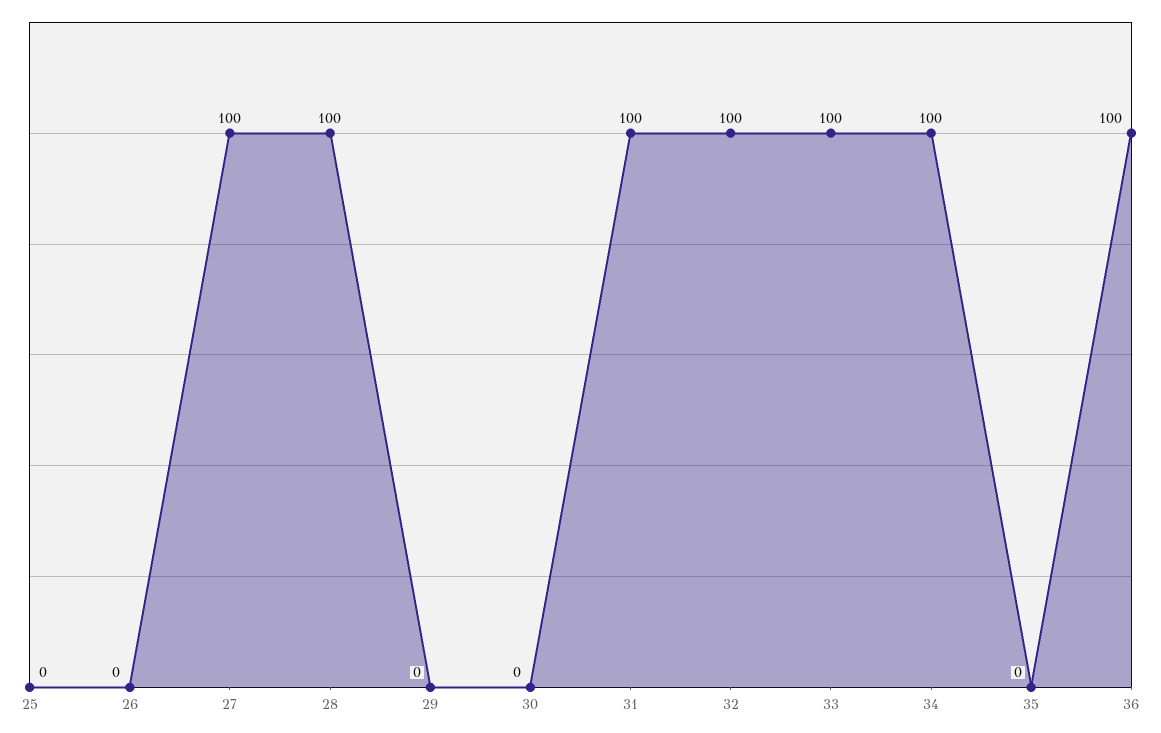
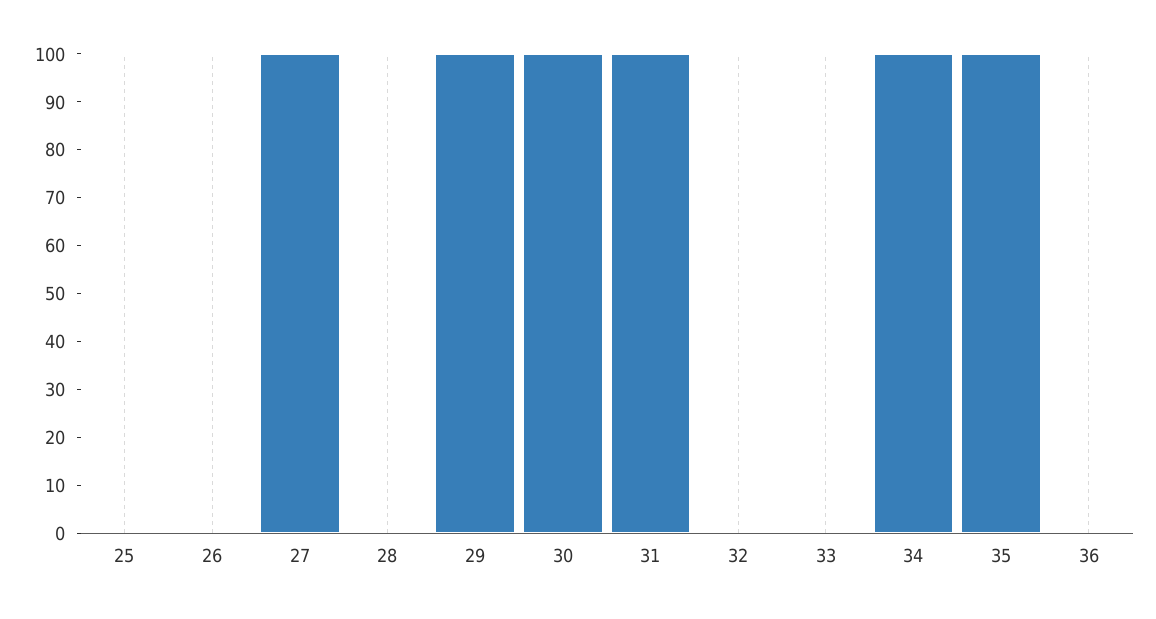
28: 100 -> 0
29: 0 -> 100
30: 0 -> 100
32: 100 -> 0
33: 100 -> 0
35: 0 -> 100
36: 100 -> 0

